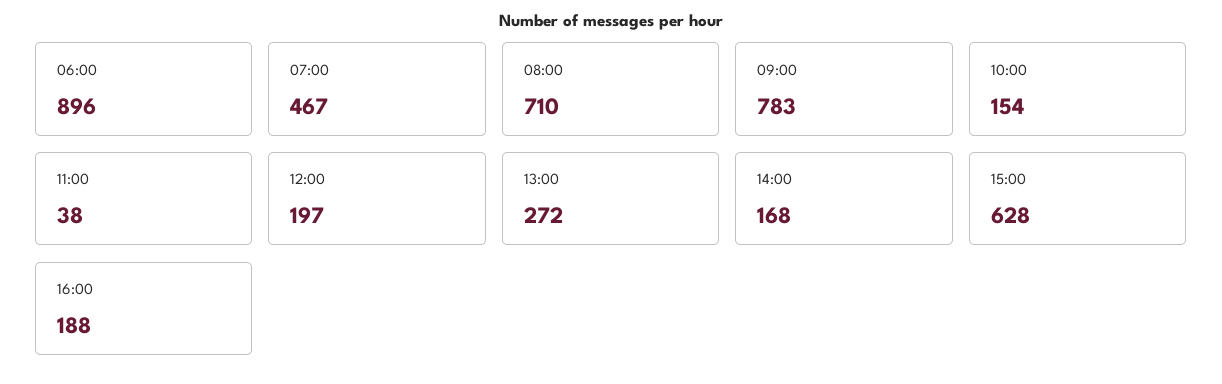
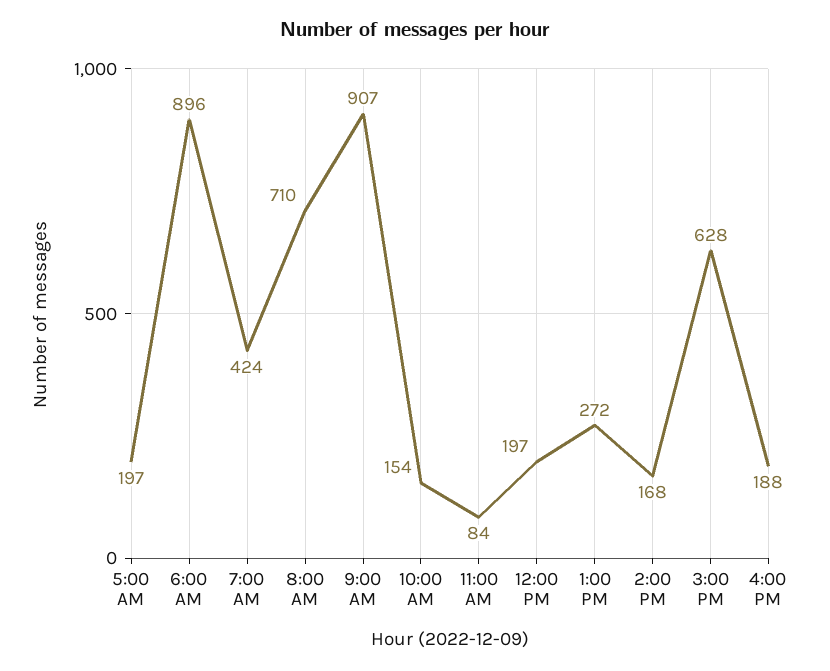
07:00: 467 -> 424
09:00: 783 -> 907
11:00: 38 -> 84
5:00 AM: none -> 197

